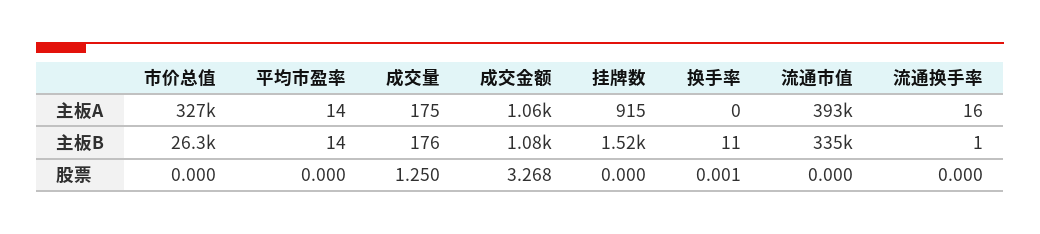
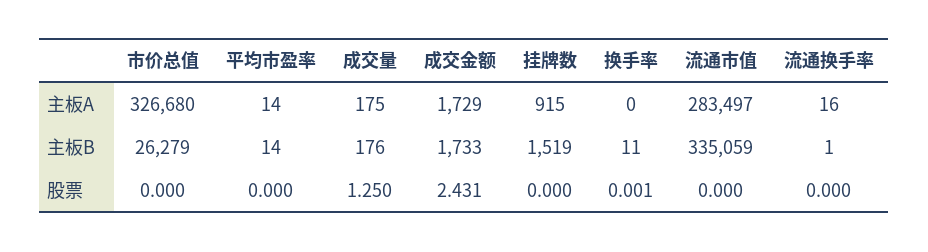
成交金额, 主板A: 1060 -> 1729
流通市值, 主板A: 393000 -> 283497
成交金额, 主板B: 1080 -> 1733
成交金额, 股票: 3.268 -> 2.431

